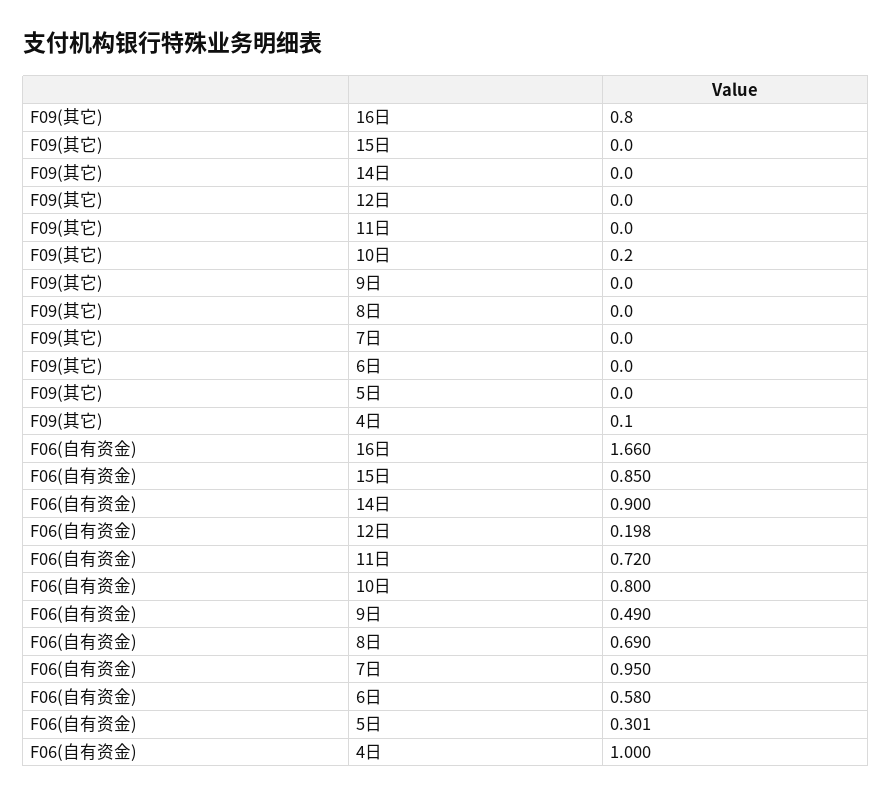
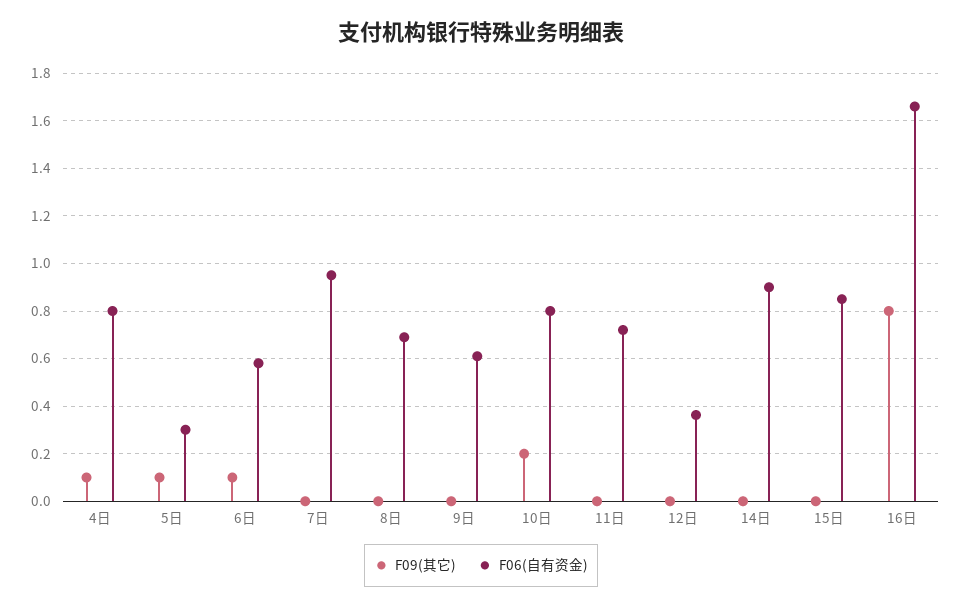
F09(其它), 6日: 0 -> 0.1
F09(其它), 5日: 0 -> 0.1
F06(自有资金), 12日: 0.198 -> 0.35
F06(自有资金), 9日: 0.49 -> 0.6
F06(自有资金), 4日: 1 -> 0.8

